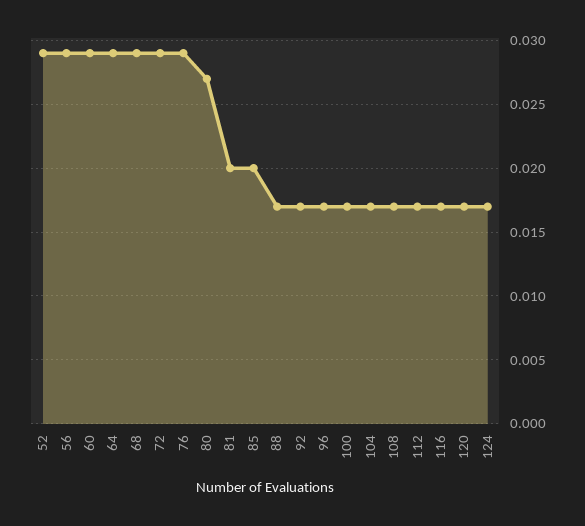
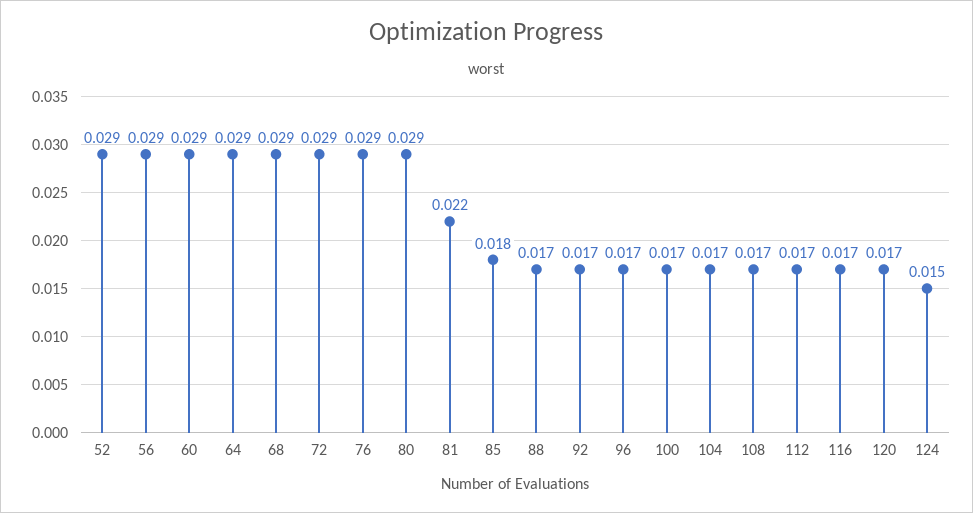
80: 0.027 -> 0.029
81: 0.02 -> 0.022
85: 0.02 -> 0.018
124: 0.017 -> 0.015

